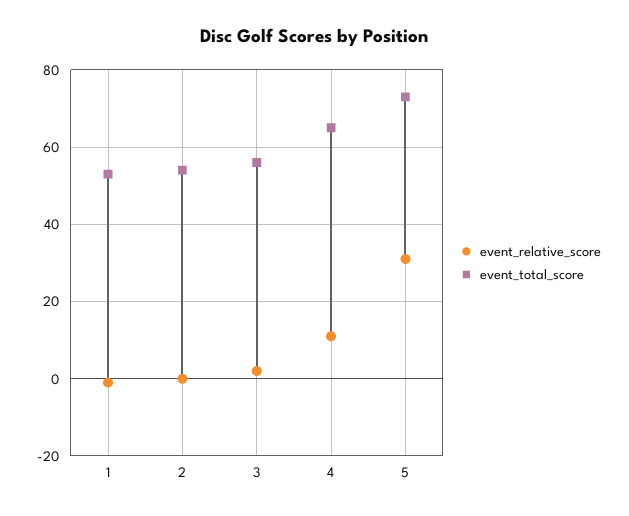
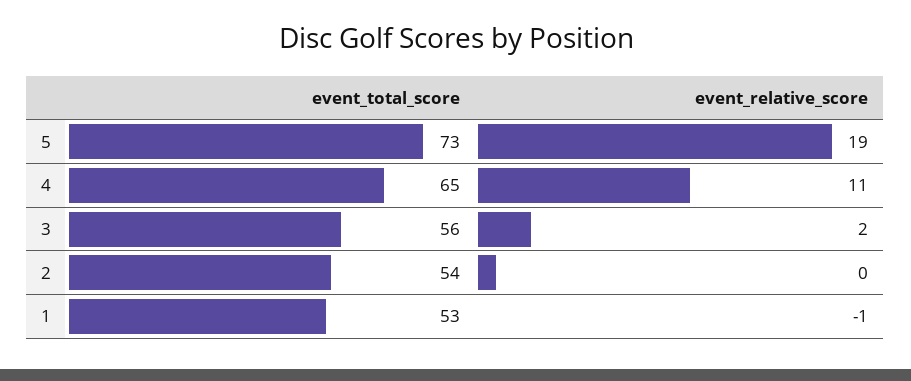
event_relative_score, 5: 30 -> 19

